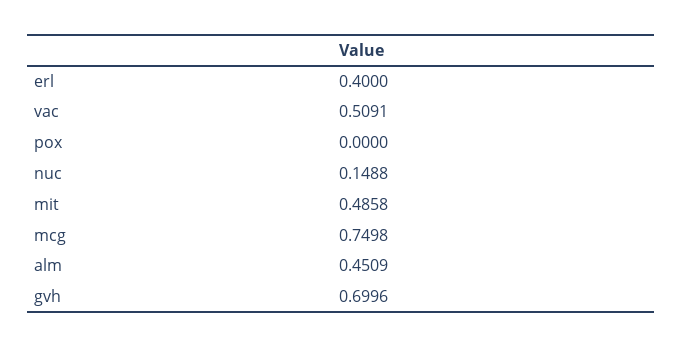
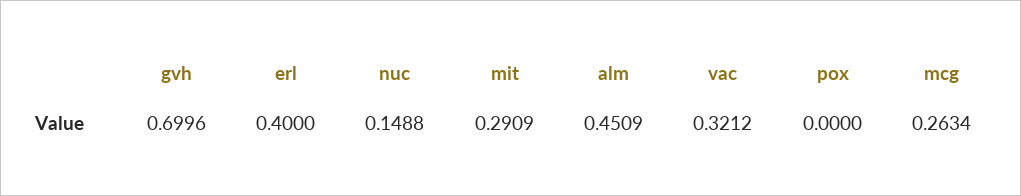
vac: 0.5091 -> 0.3212
mit: 0.4858 -> 0.2909
mcg: 0.7498 -> 0.2634

